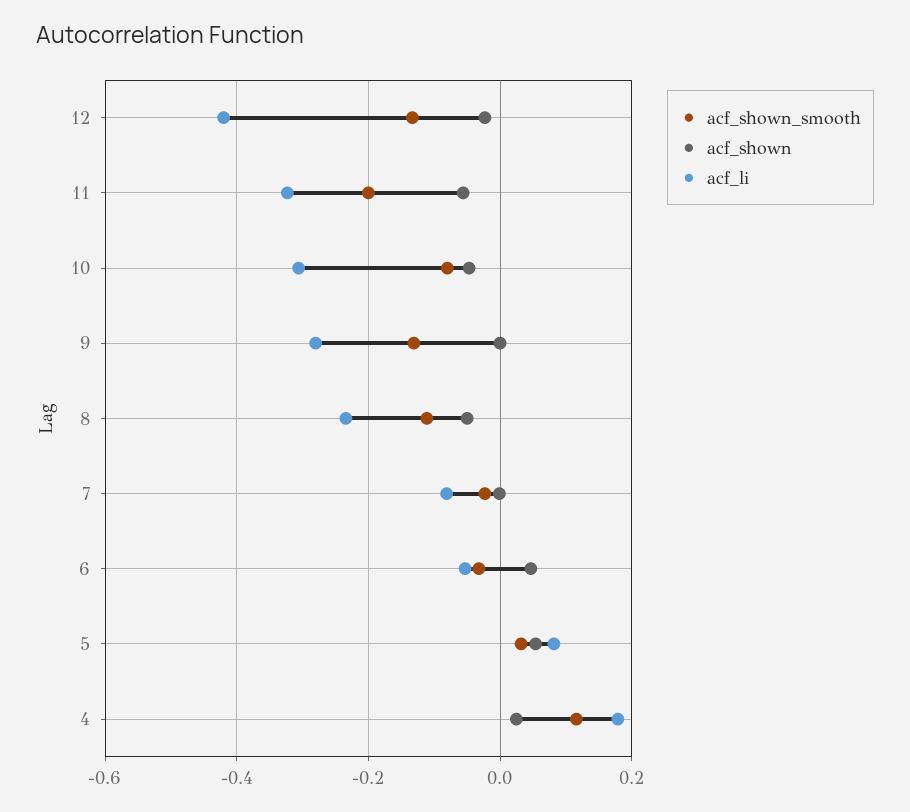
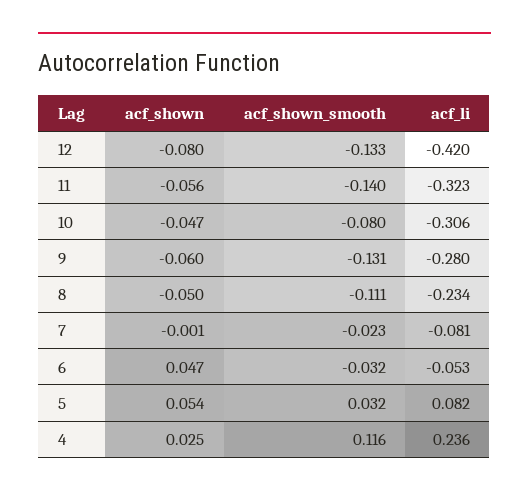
acf_shown, 12: -0.02 -> -0.08
acf_shown_smooth, 11: -0.2 -> -0.14
acf_shown, 9: 0 -> -0.06
acf_li, 4: 0.18 -> 0.236

